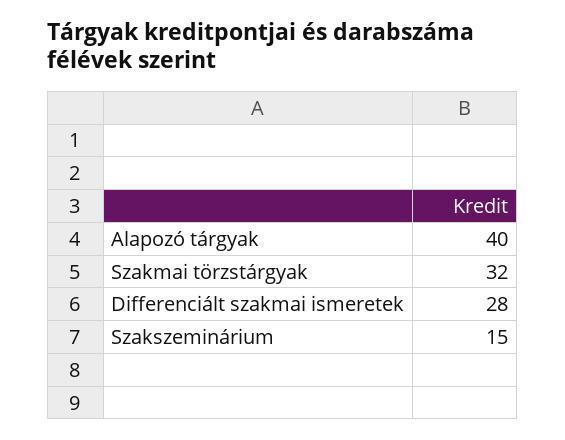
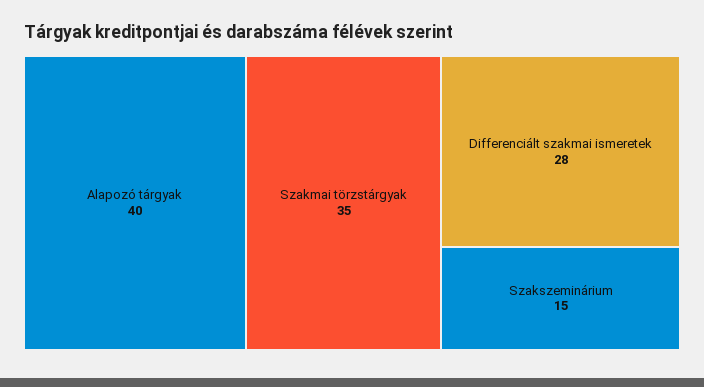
Szakmai törzstárgyak: 32 -> 35

